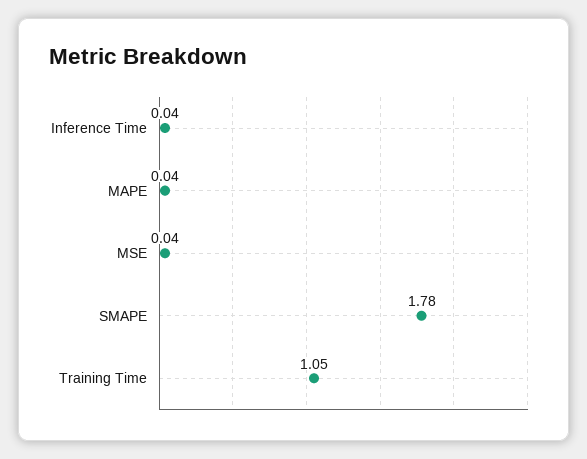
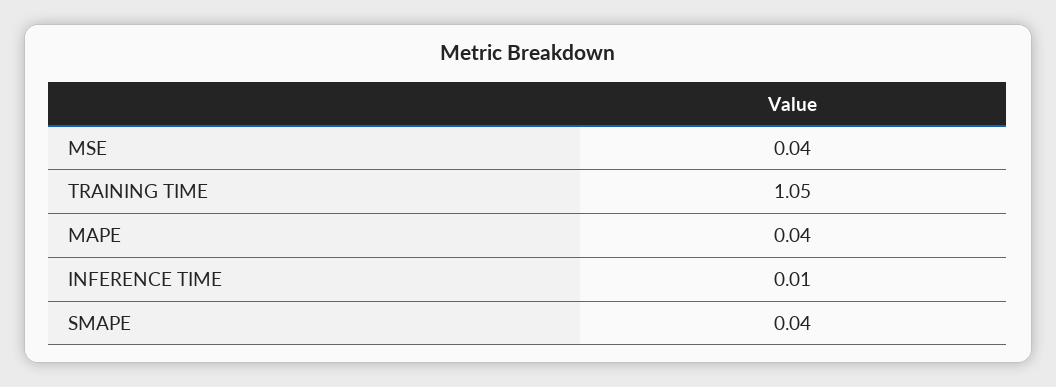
Inference Time: 0.04 -> 0.01
SMAPE: 1.78 -> 0.04

